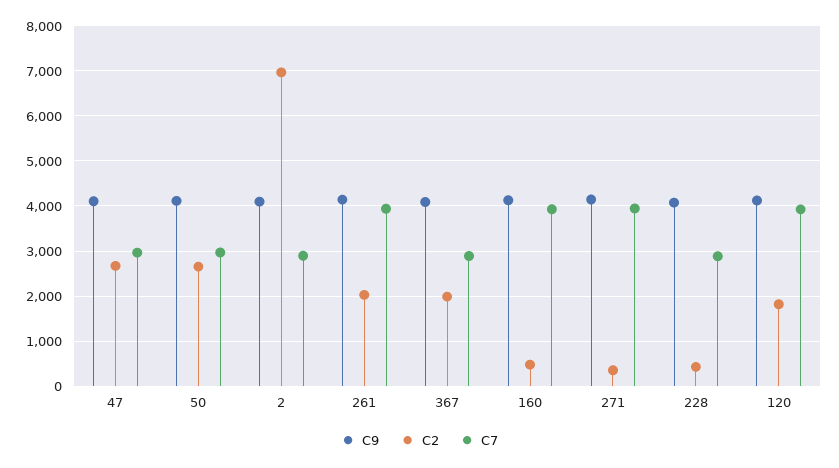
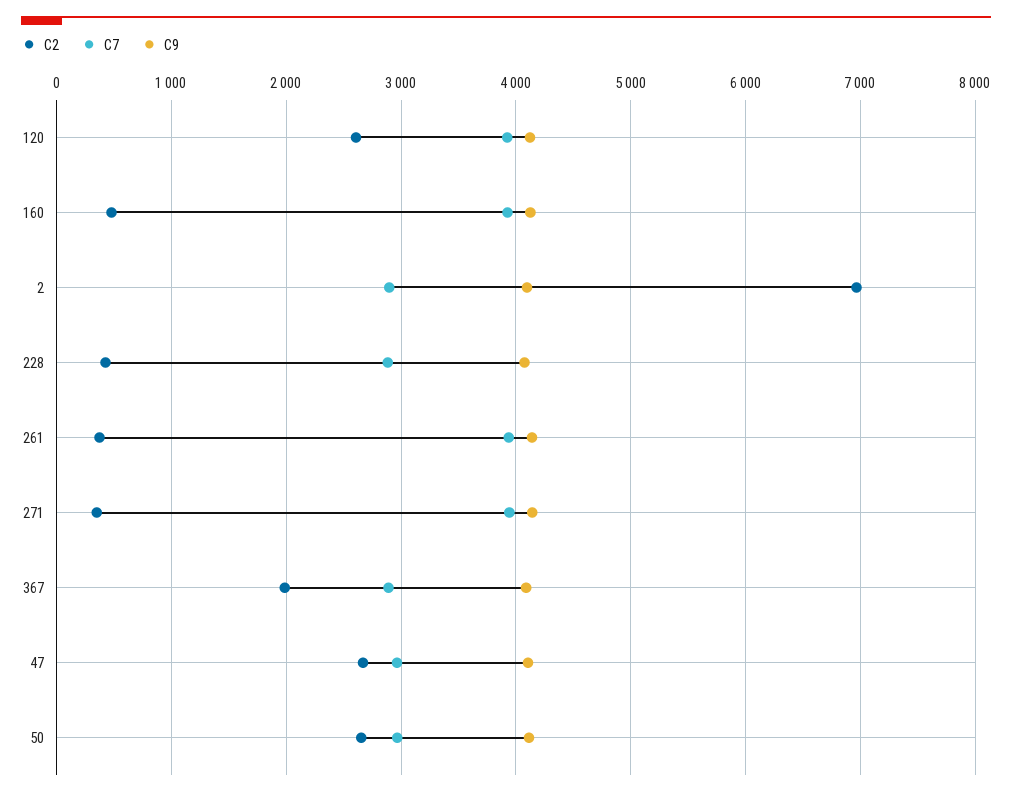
C2, 261: 2000 -> 400
C2, 120: 1800 -> 2600

